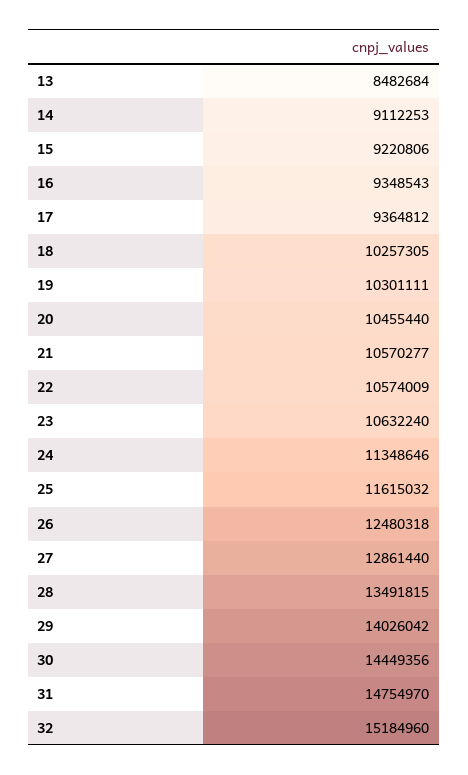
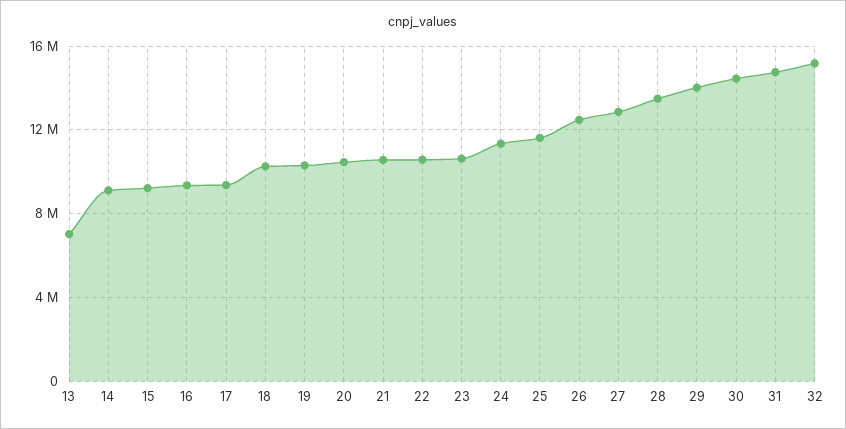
13: 8482684 -> 7000000

